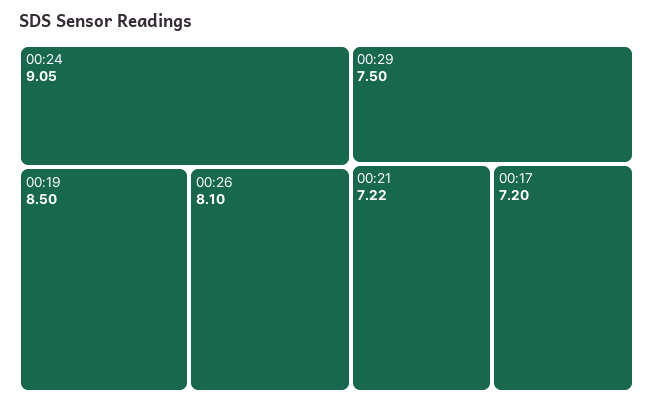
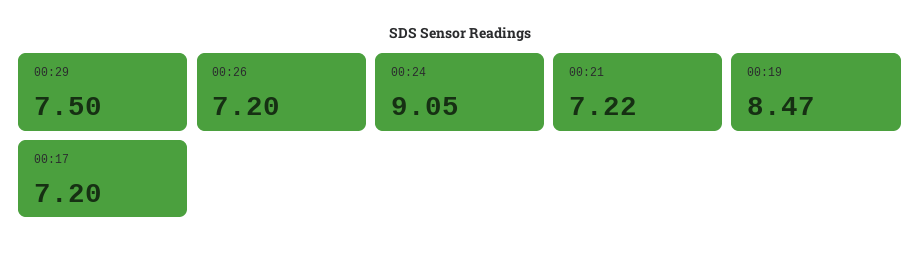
00:19: 8.5 -> 8.47
00:26: 8.1 -> 7.2

